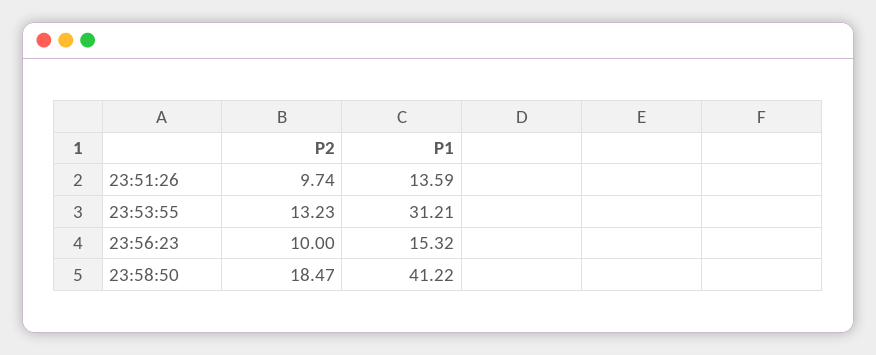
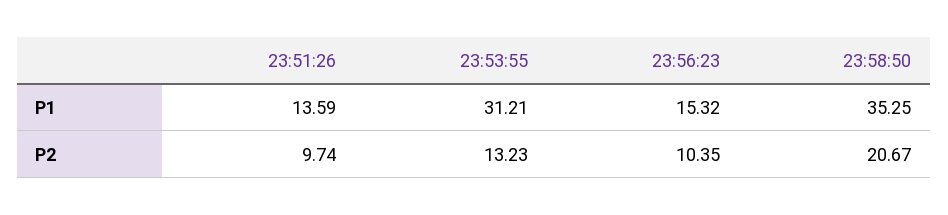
P2, 23:56:23: 10 -> 10.35
P2, 23:58:50: 18.47 -> 20.67
P1, 23:58:50: 41.22 -> 35.25

